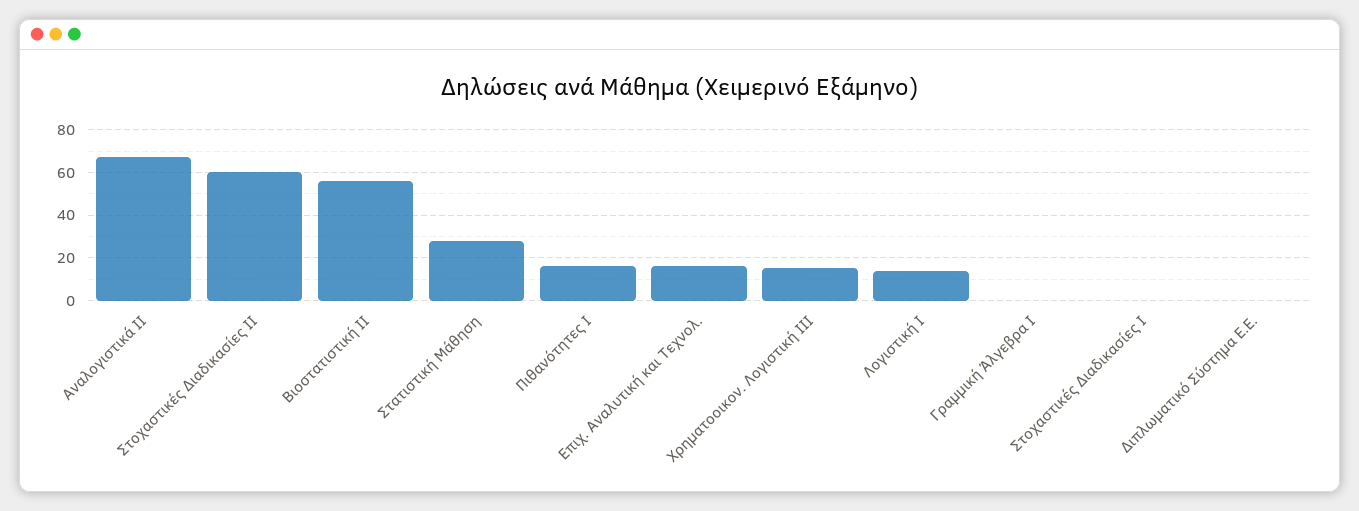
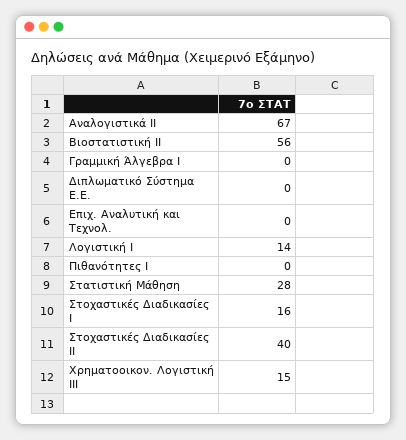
Στοχαστικές Διαδικασίες ΙΙ: 60 -> 40
Πιθανότητες Ι: 15 -> 0
Επιχ. Αναλυτική και Τεχνολ.: 15 -> 0
Στοχαστικές Διαδικασίες Ι: 0 -> 16

